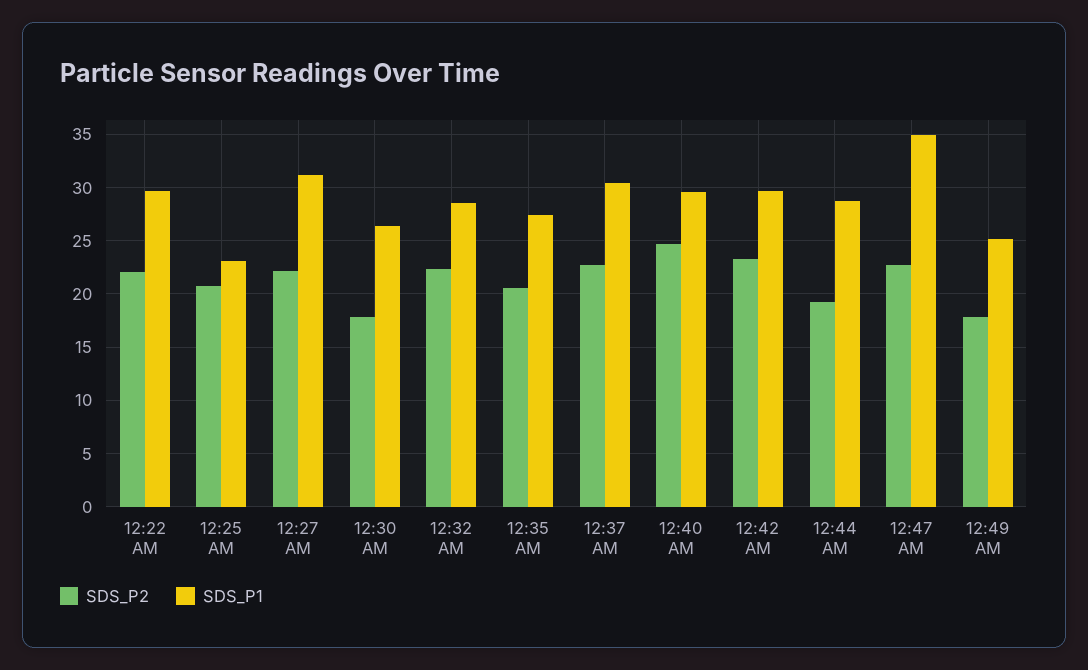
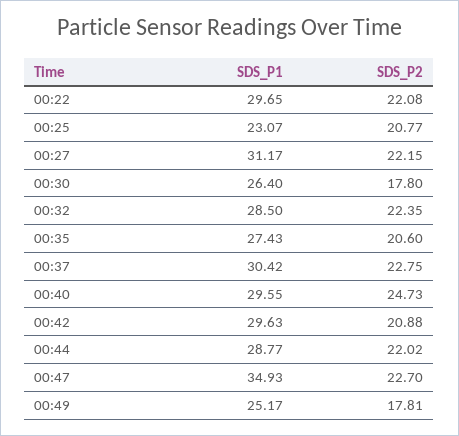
SDS_P2, 12:42 AM: 23 -> 20.88
SDS_P2, 12:44 AM: 19 -> 22.02

